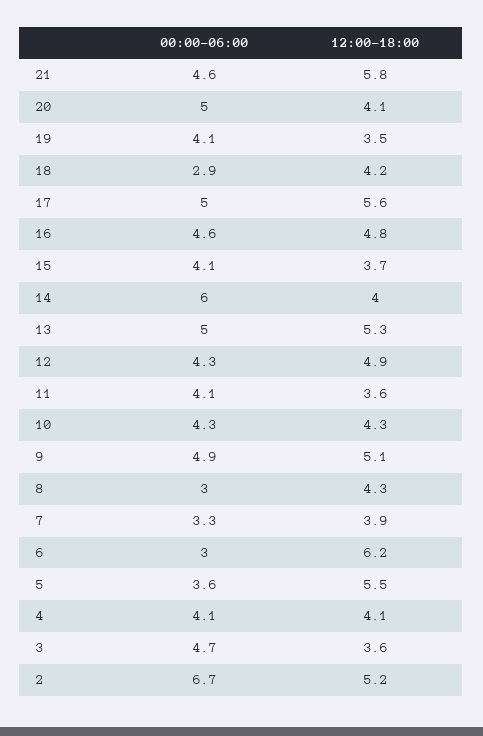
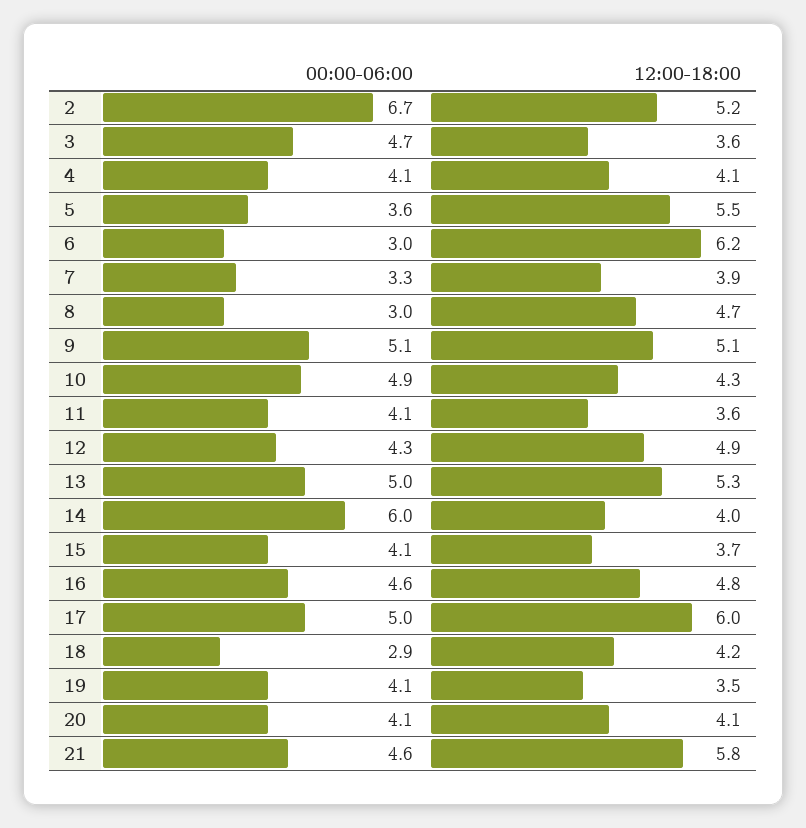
00:00-06:00, 20: 5 -> 4.1
12:00-18:00, 17: 5.6 -> 6
00:00-06:00, 10: 4.3 -> 4.9
00:00-06:00, 9: 4.9 -> 5.1
12:00-18:00, 8: 4.3 -> 4.7

